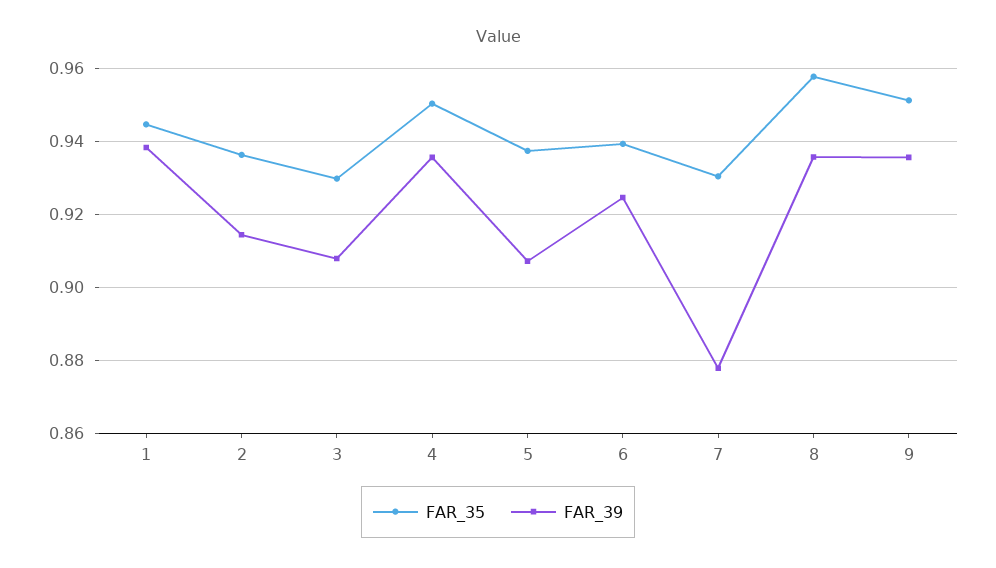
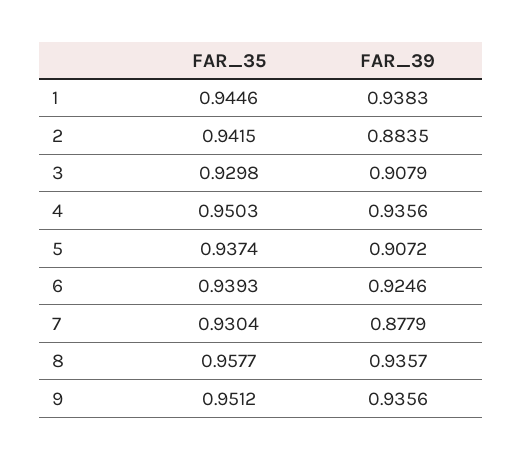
FAR_35, 2: 0.936 -> 0.9415
FAR_39, 2: 0.914 -> 0.8835

